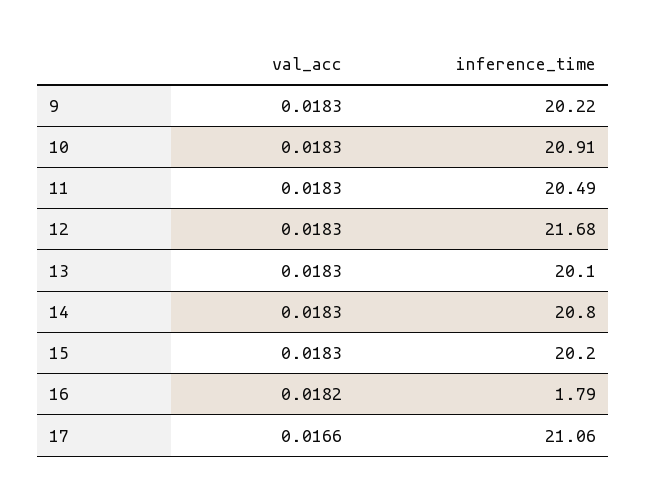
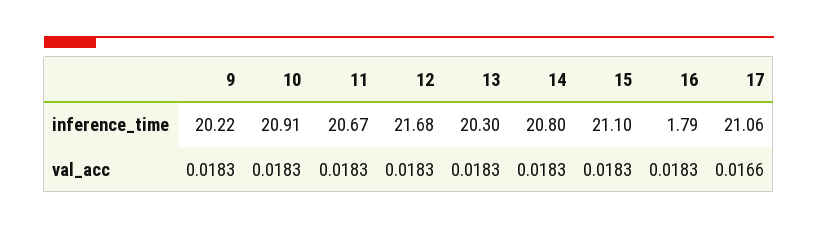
inference_time, 11: 20.49 -> 20.67
inference_time, 13: 20.1 -> 20.3
inference_time, 15: 20.2 -> 21.1
val_acc, 16: 0.0182 -> 0.0183

